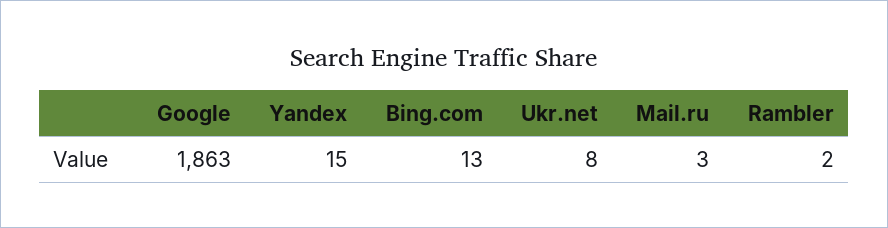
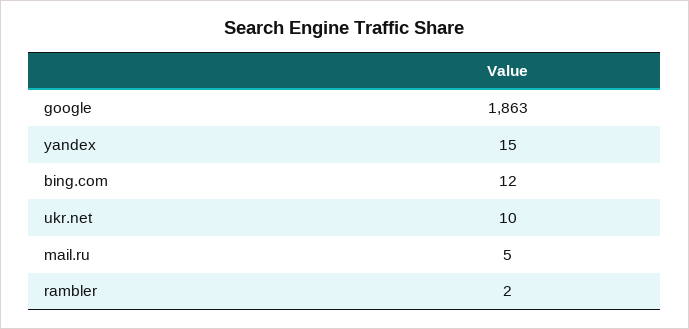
Bing.com: 13 -> 12
Ukr.net: 8 -> 10
Mail.ru: 3 -> 5

